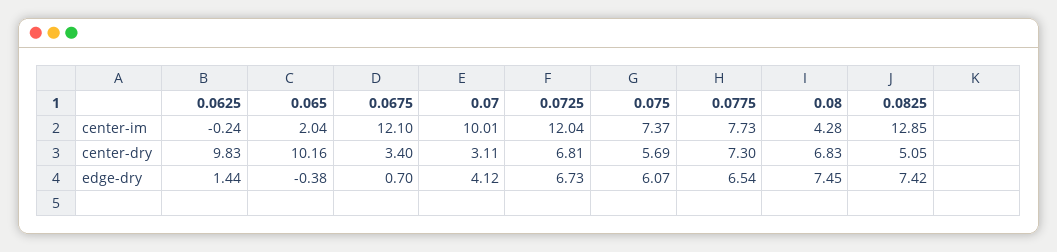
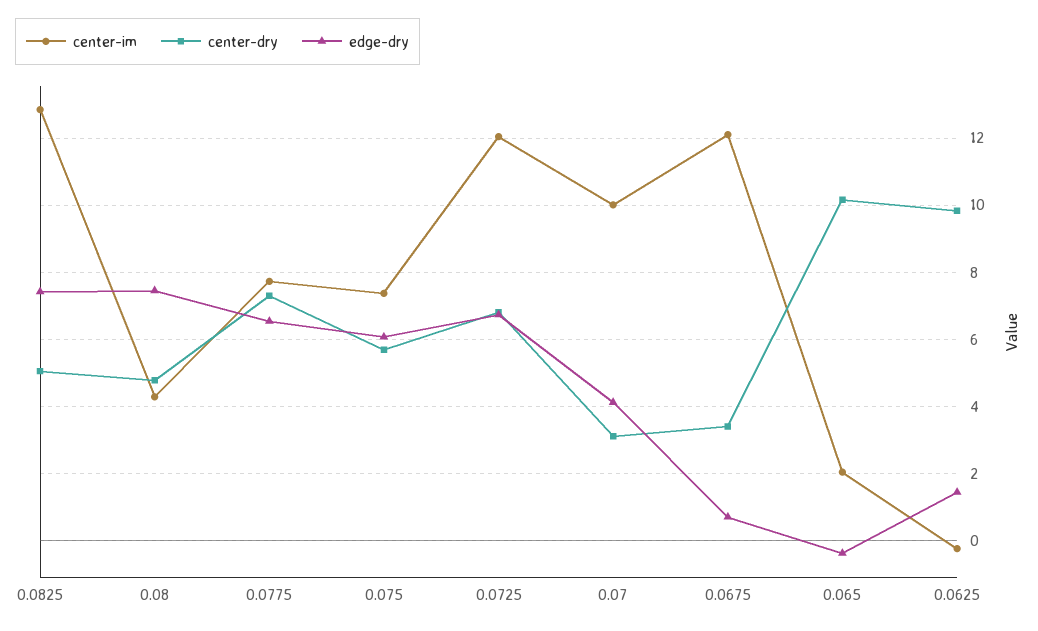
center-dry, 0.08: 6.83 -> 4.8

